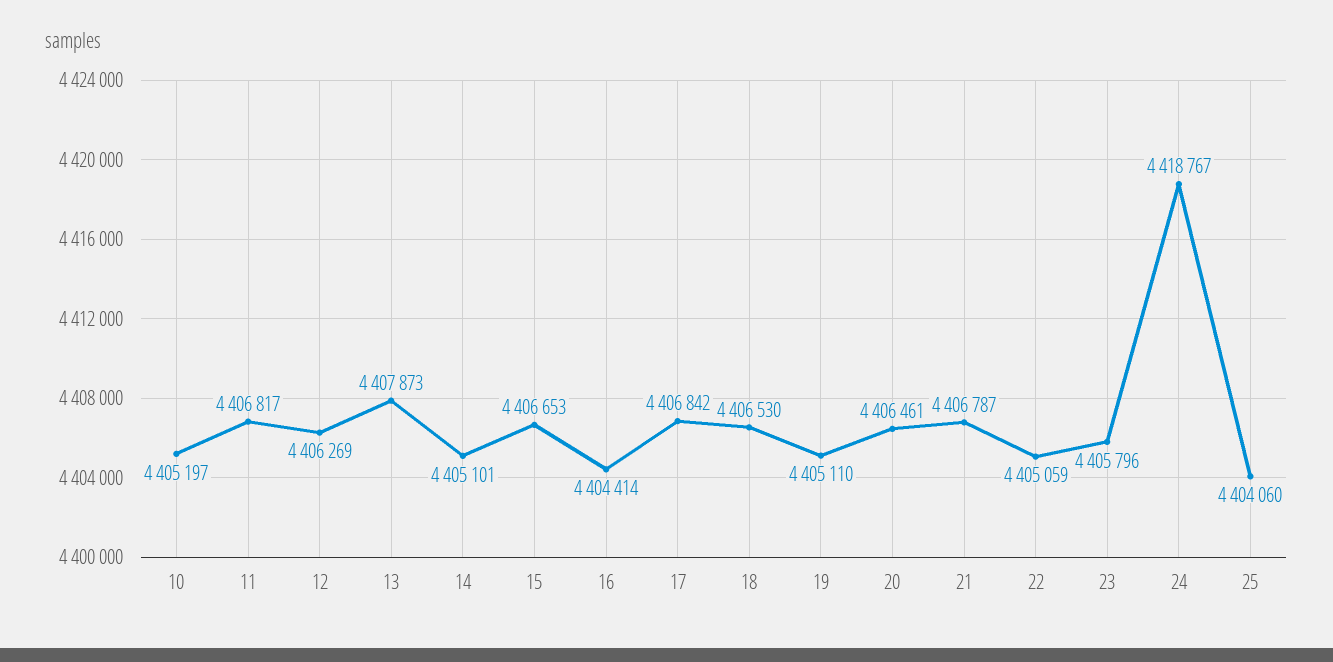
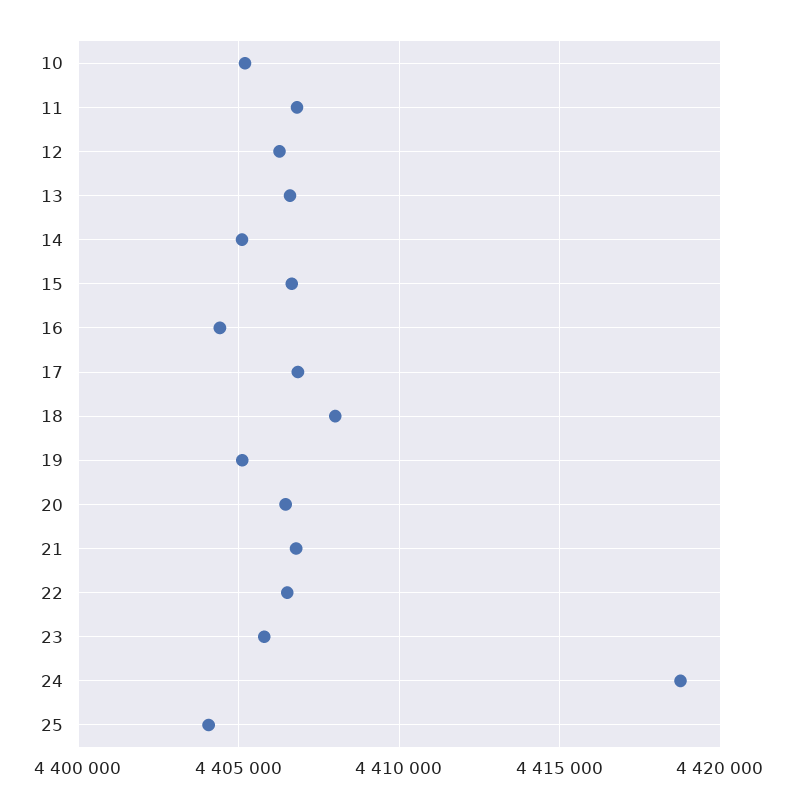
13: 4407873 -> 4406500
18: 4406530 -> 4408000
22: 4405059 -> 4406500

